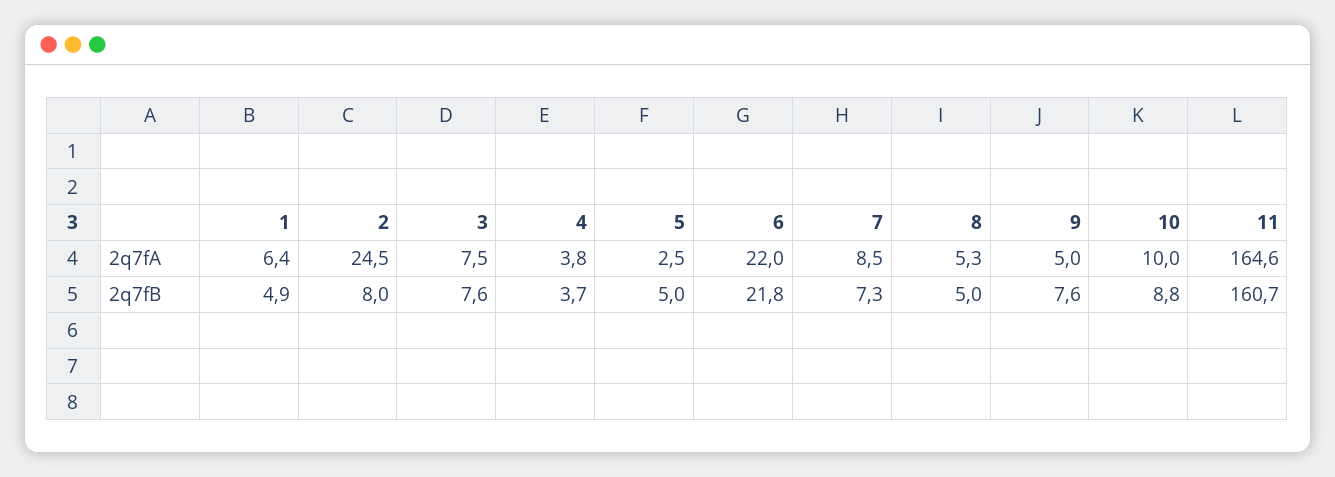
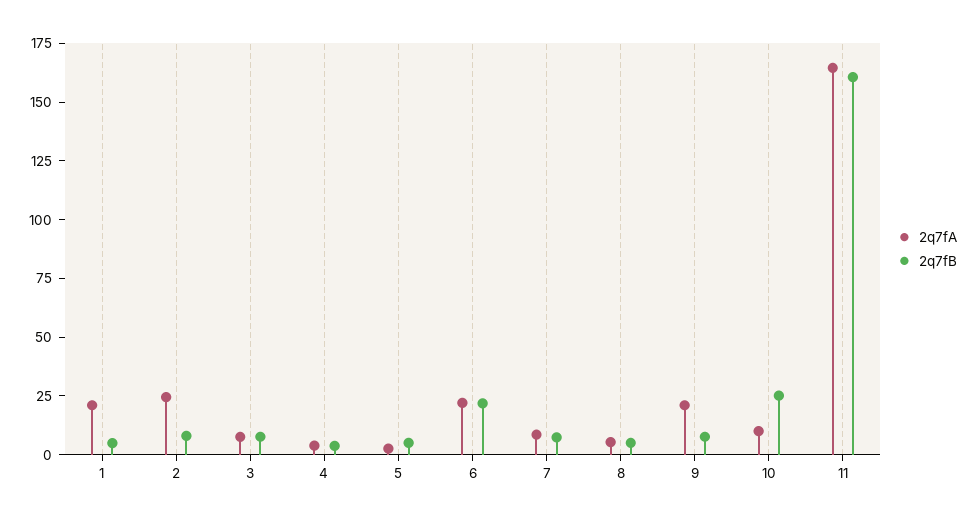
2q7fA, 1: 6.4 -> 20
2q7fA, 9: 5 -> 20
2q7fB, 10: 8.8 -> 25

